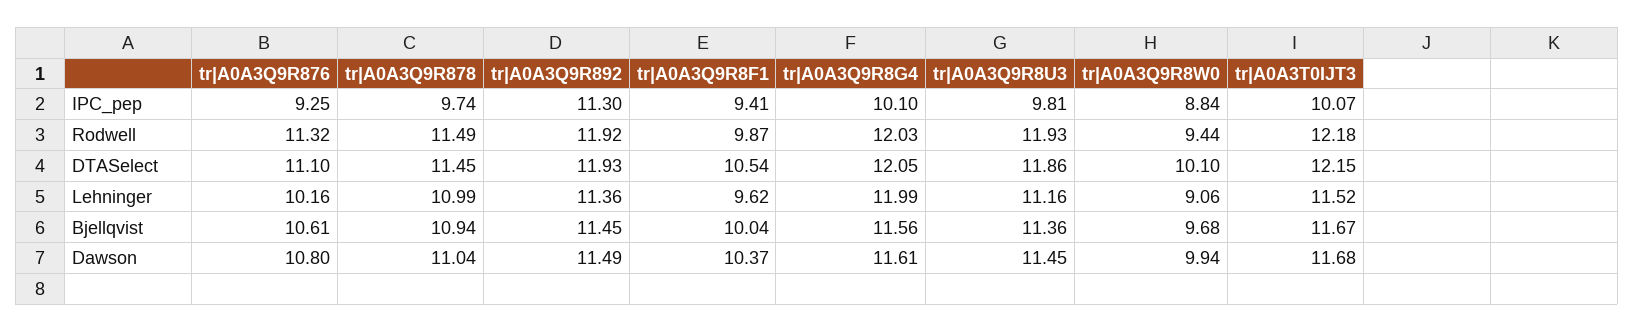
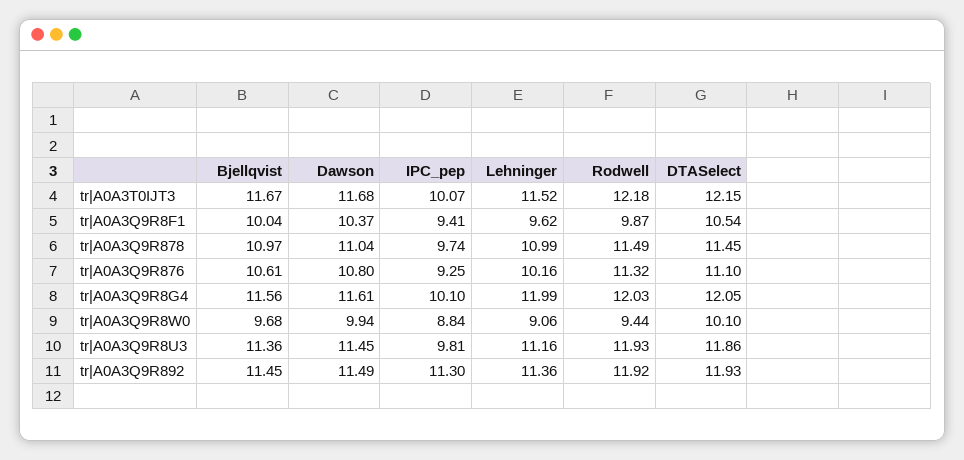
tr|A0A3Q9R878, Bjellqvist: 10.94 -> 10.97

